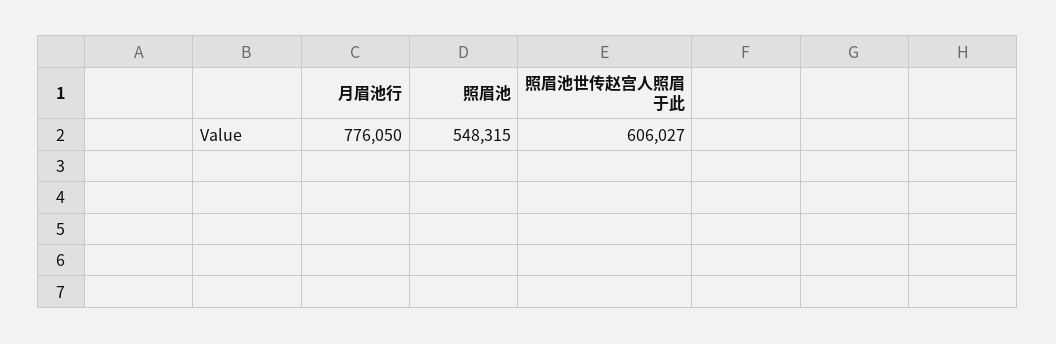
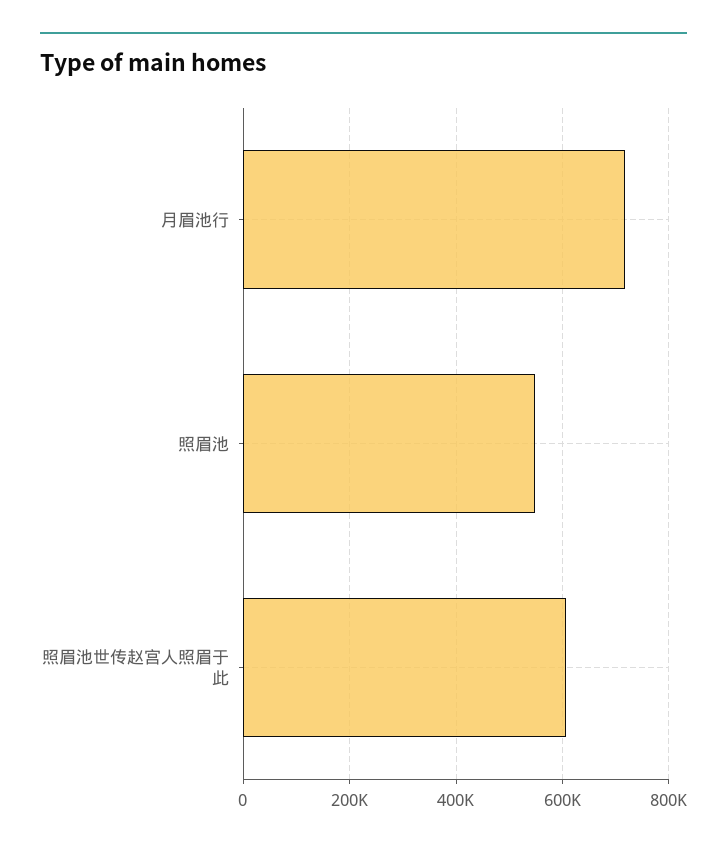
月眉池行: 776050 -> 720000

